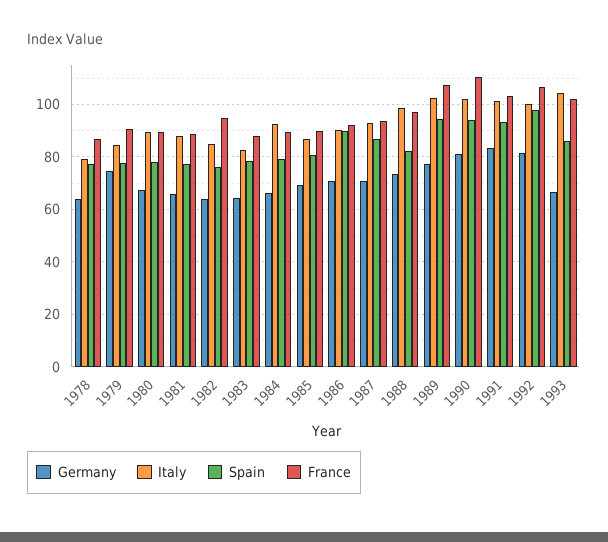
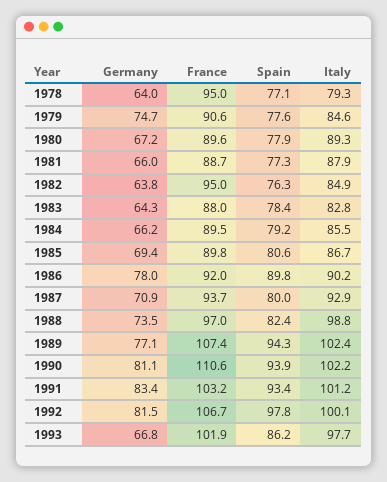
France, 1978: 87.5 -> 95
Italy, 1984: 92.5 -> 85.5
Germany, 1986: 70 -> 78
Spain, 1987: 87.5 -> 80
Italy, 1993: 105 -> 97.7

